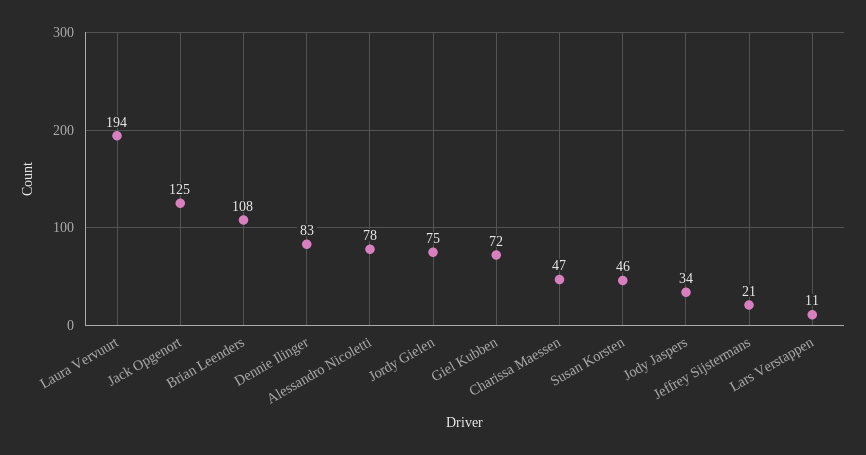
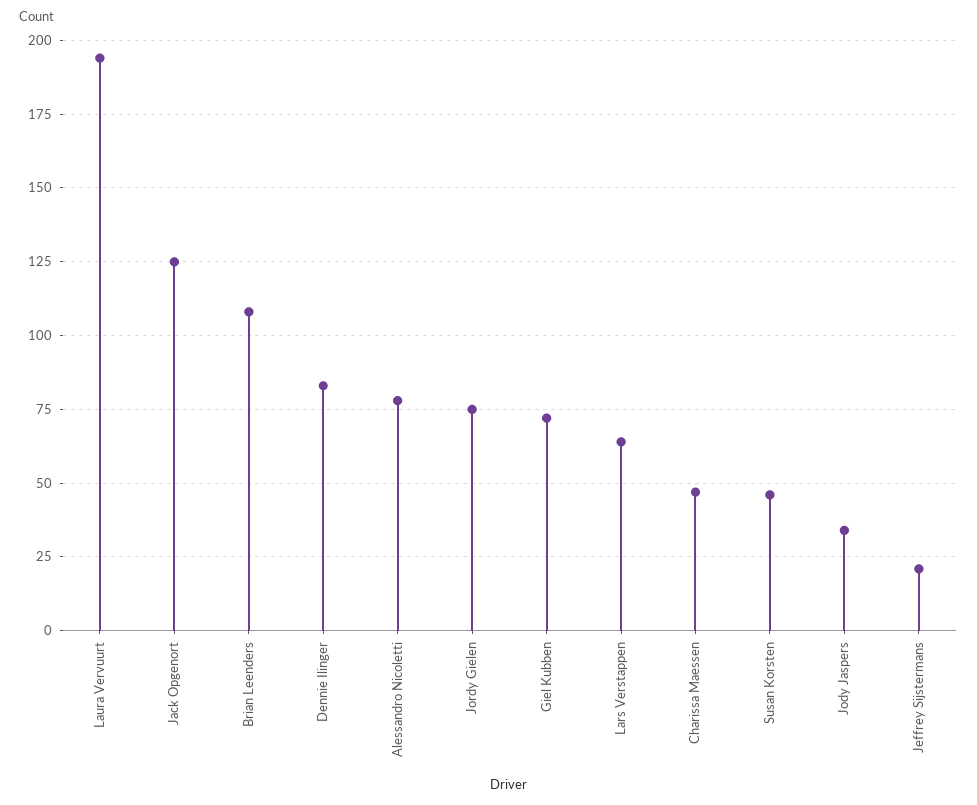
Lars Verstappen: 11 -> 65

